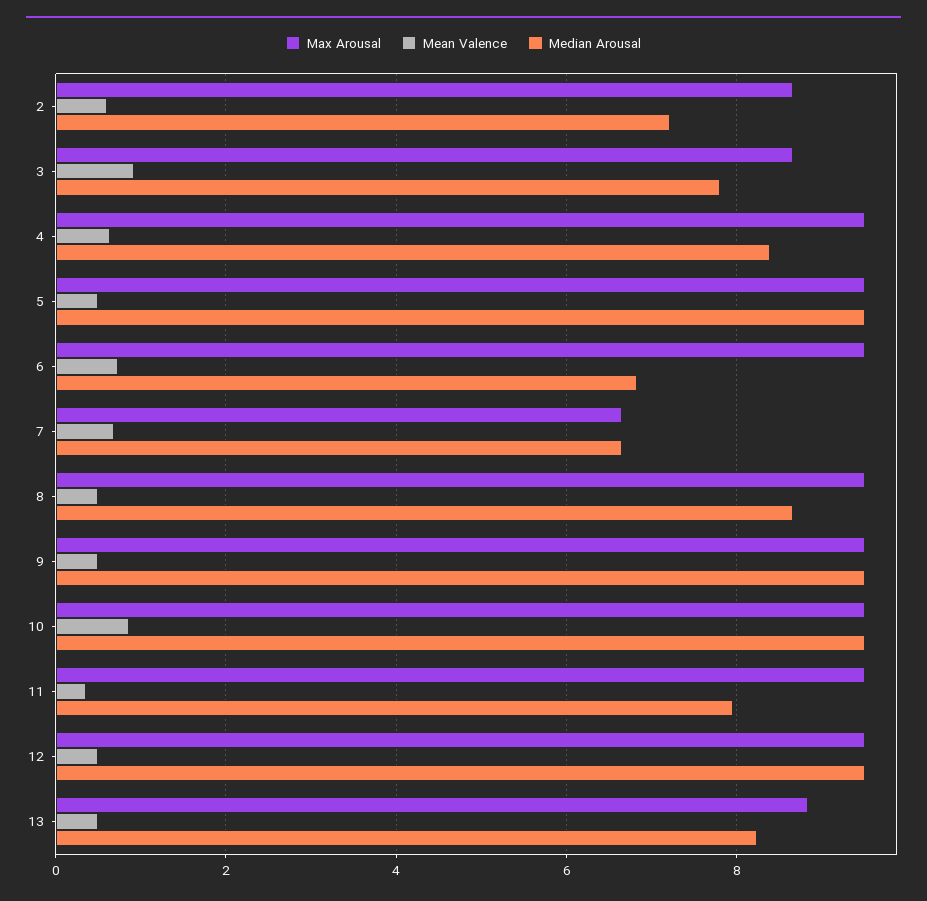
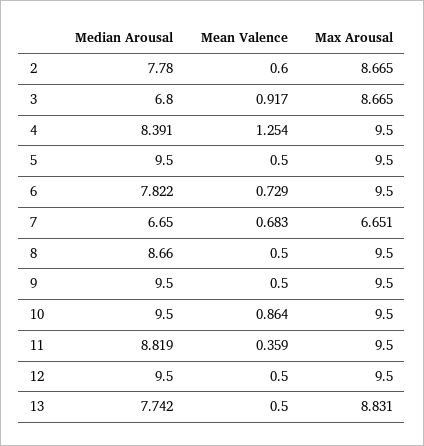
Median Arousal, 2: 7.2 -> 7.78
Median Arousal, 3: 7.8 -> 6.8
Mean Valence, 4: 0.6 -> 1.254
Median Arousal, 6: 6.8 -> 7.822
Median Arousal, 11: 8 -> 8.819
Median Arousal, 13: 8.2 -> 7.742

